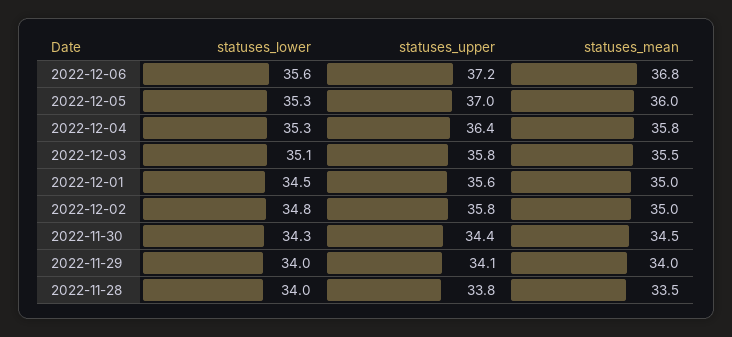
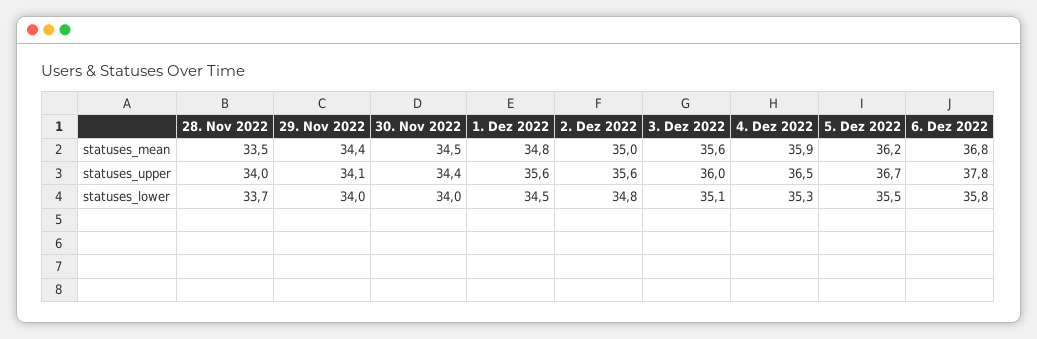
statuses_lower, 2022-12-06: 35.6 -> 35.8
statuses_upper, 2022-12-06: 37.2 -> 37.8
statuses_lower, 2022-12-05: 35.3 -> 35.5
statuses_upper, 2022-12-05: 37 -> 36.7
statuses_mean, 2022-12-05: 36 -> 36.2
statuses_upper, 2022-12-04: 36.4 -> 36.5
statuses_mean, 2022-12-04: 35.8 -> 35.9
statuses_upper, 2022-12-03: 35.8 -> 36
statuses_mean, 2022-12-03: 35.5 -> 35.6
statuses_mean, 2022-12-01: 35 -> 34.8
statuses_upper, 2022-12-02: 35.8 -> 35.6
statuses_lower, 2022-11-30: 34.3 -> 34
statuses_mean, 2022-11-29: 34 -> 34.4
statuses_lower, 2022-11-28: 34 -> 33.7
statuses_upper, 2022-11-28: 33.8 -> 34

